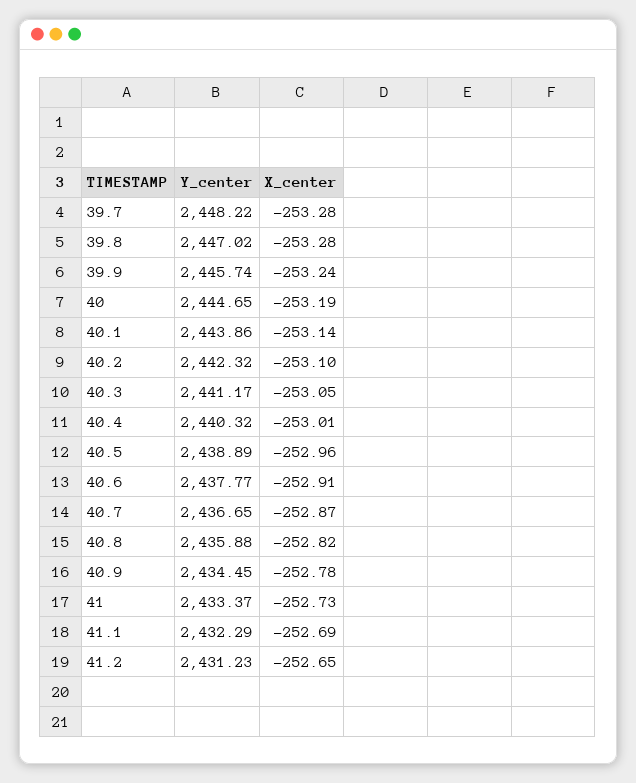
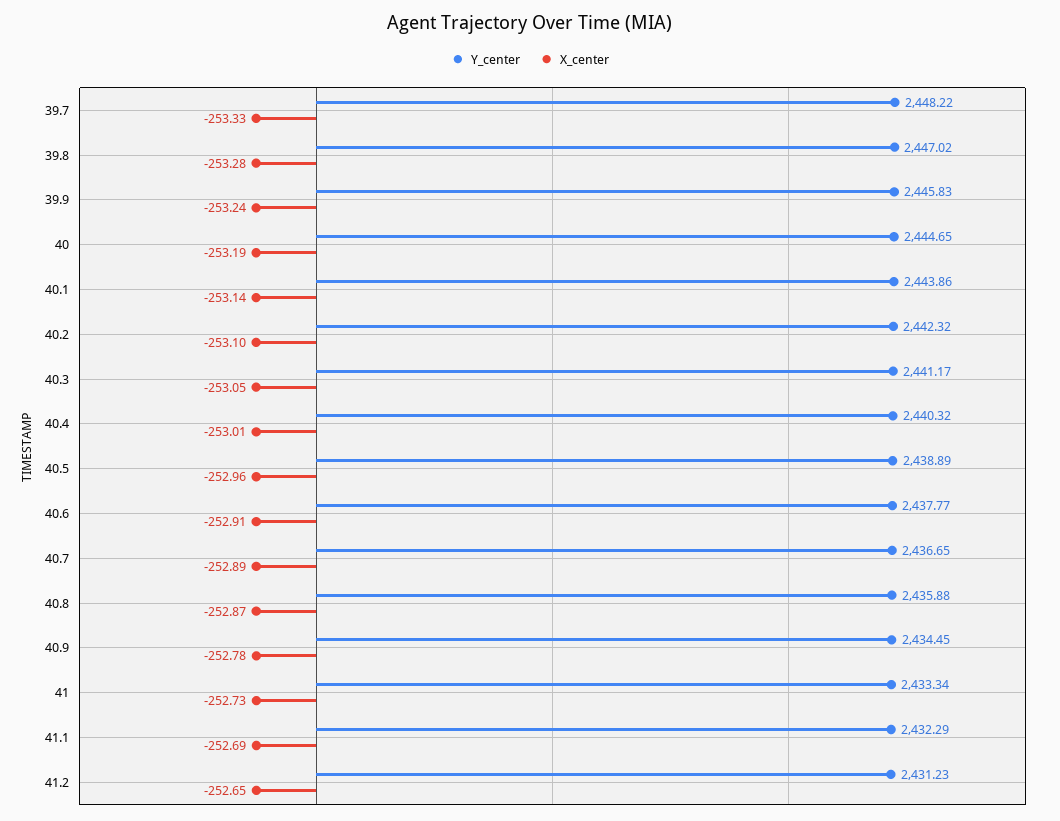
X_center, 39.7: -253.28 -> -253.33
Y_center, 39.9: 2445.74 -> 2445.83
X_center, 40.7: -252.87 -> -252.89
X_center, 40.8: -252.82 -> -252.87
Y_center, 41: 2433.37 -> 2433.34

